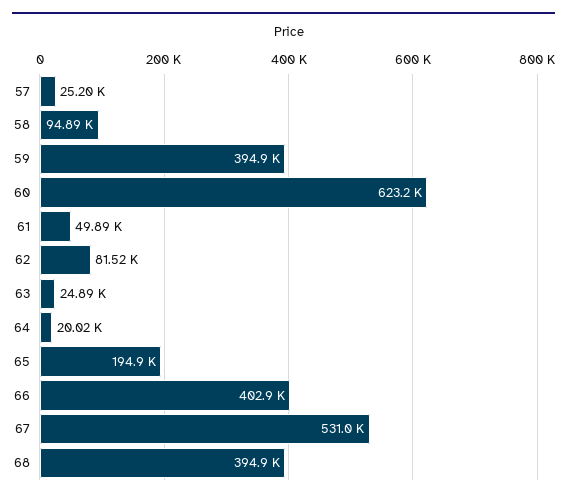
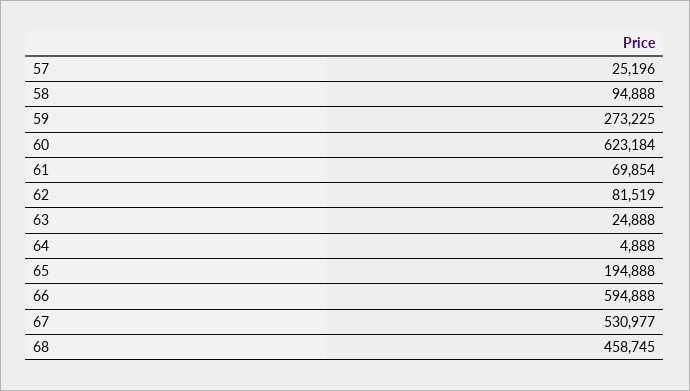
59: 394900 -> 273225
61: 49890 -> 69854
64: 20020 -> 4888
66: 402900 -> 594888
68: 394900 -> 458745

